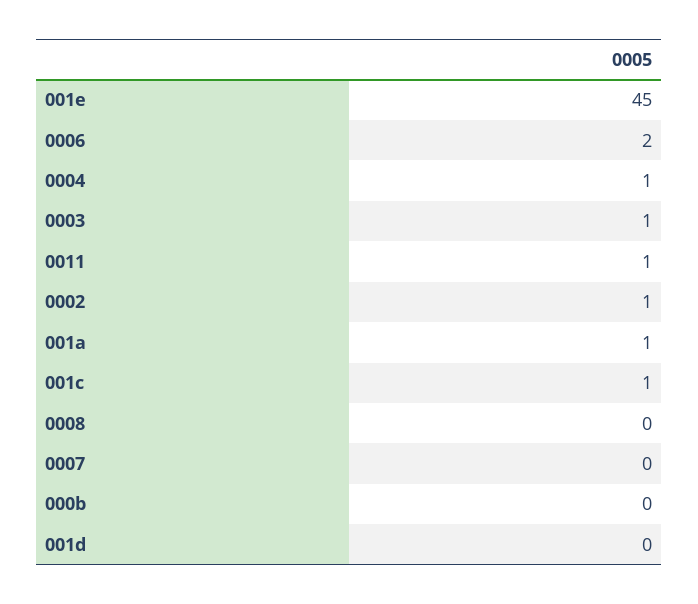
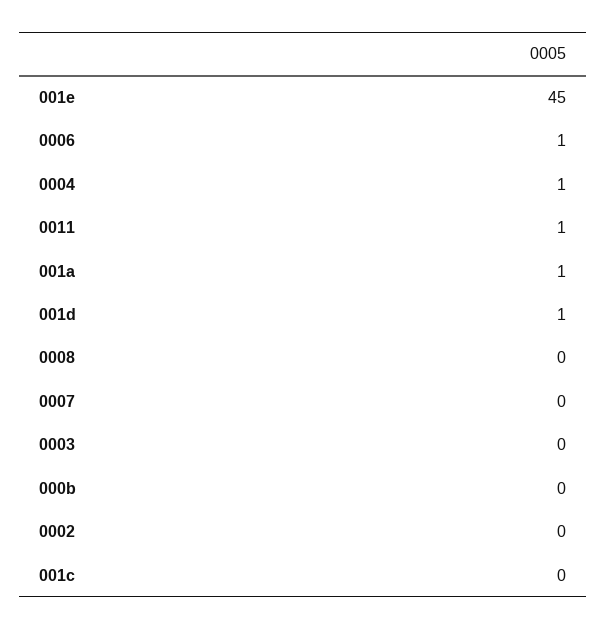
0006: 2 -> 1
0003: 1 -> 0
0002: 1 -> 0
001c: 1 -> 0
001d: 0 -> 1

